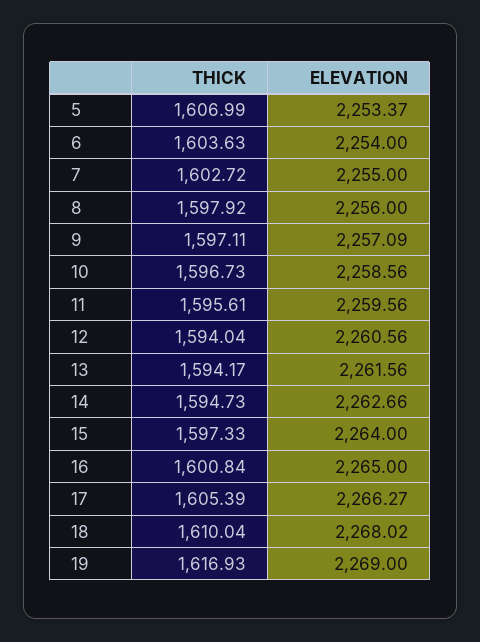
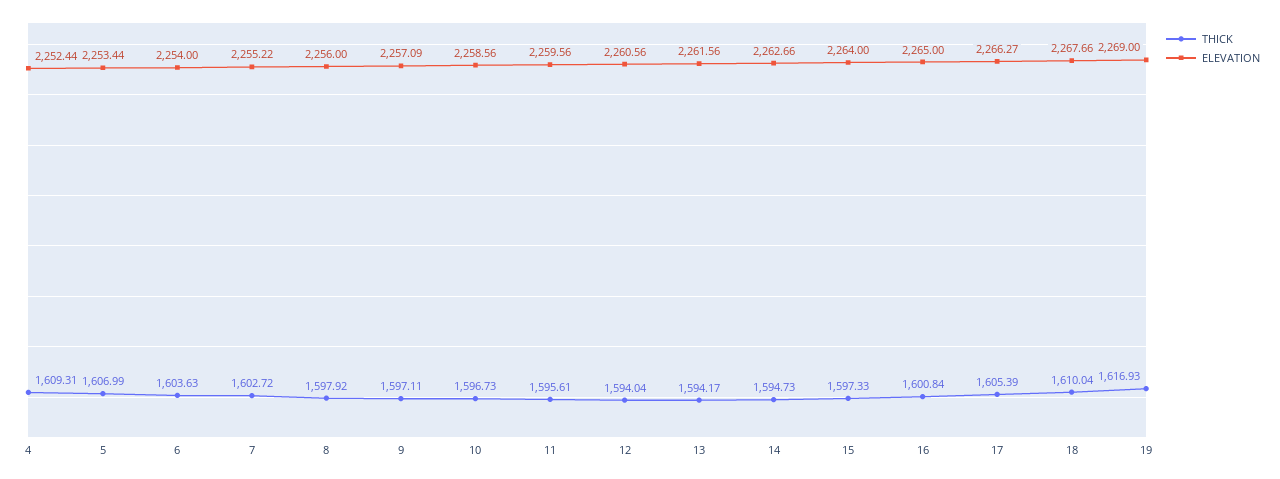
ELEVATION, 5: 2253.37 -> 2253.44
ELEVATION, 7: 2255 -> 2255.22
ELEVATION, 18: 2268.02 -> 2267.66
THICK, 4: none -> 1609.31
ELEVATION, 4: none -> 2252.44

